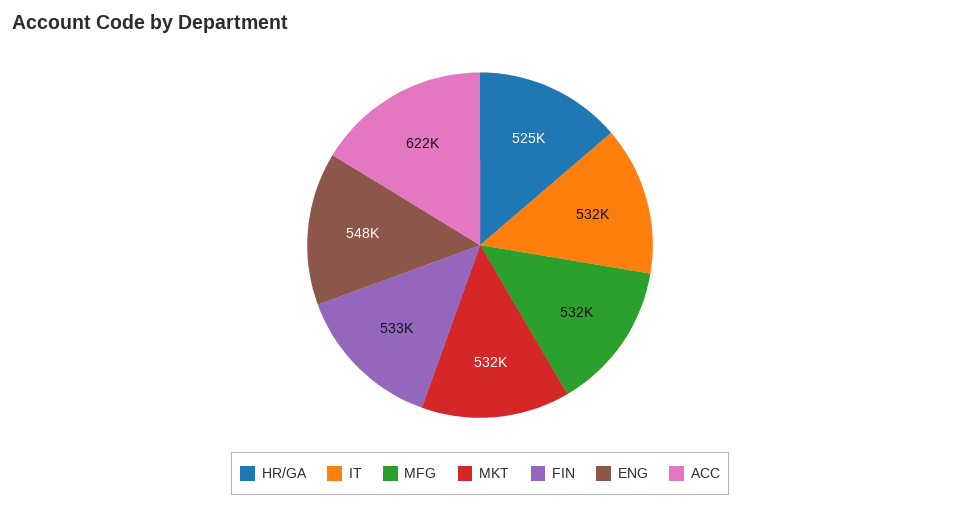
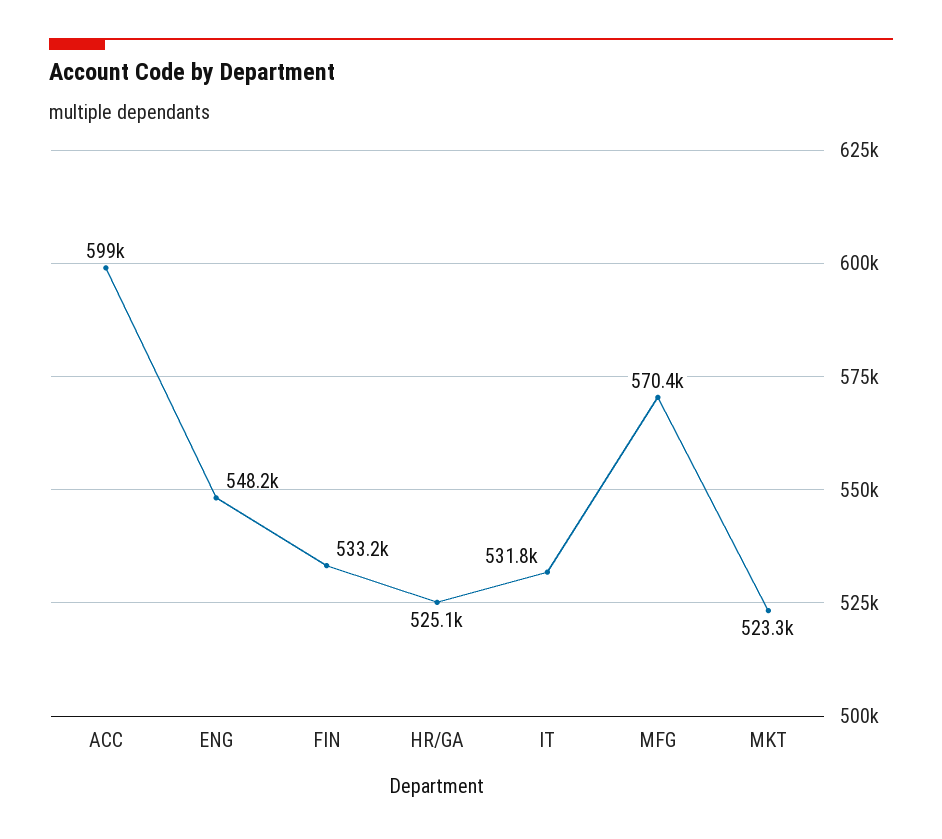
MFG: 532000 -> 570400
MKT: 532000 -> 523300
ACC: 622000 -> 599000

